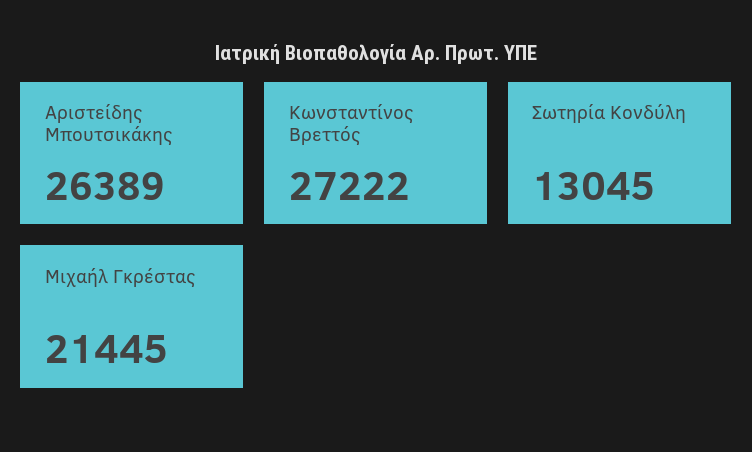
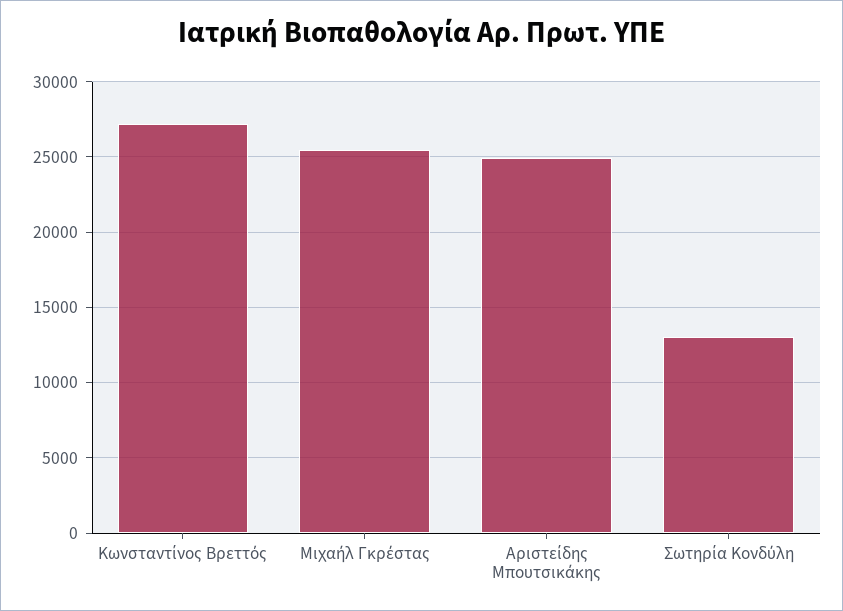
Αριστείδης Μπουτσικάκης: 26389 -> 25000
Μιχαήλ Γκρέστας: 21445 -> 25500

